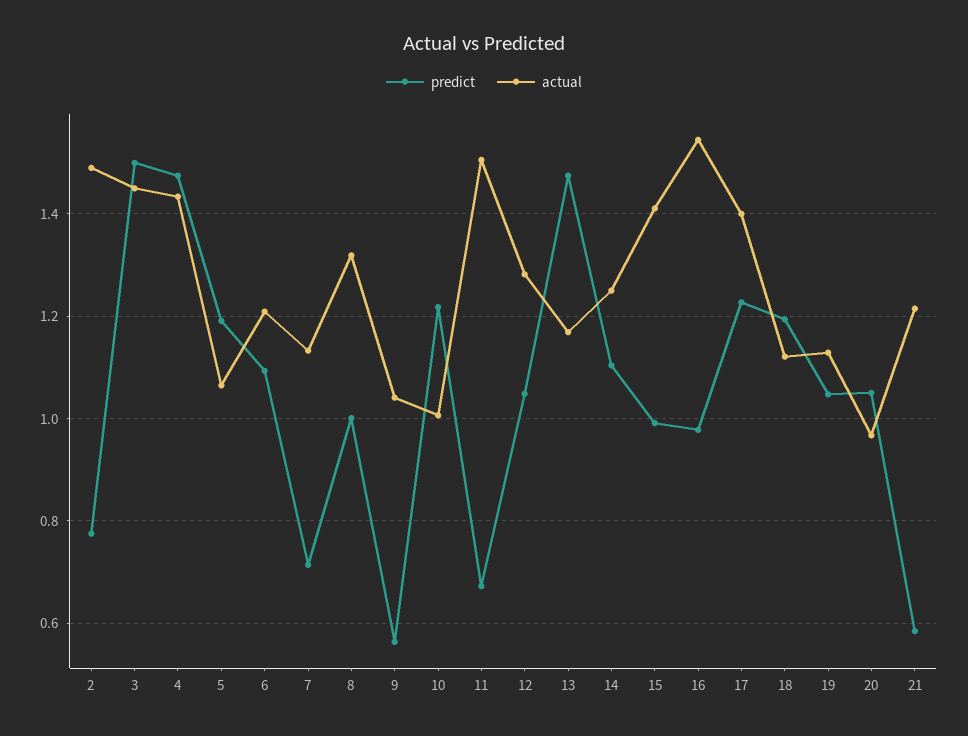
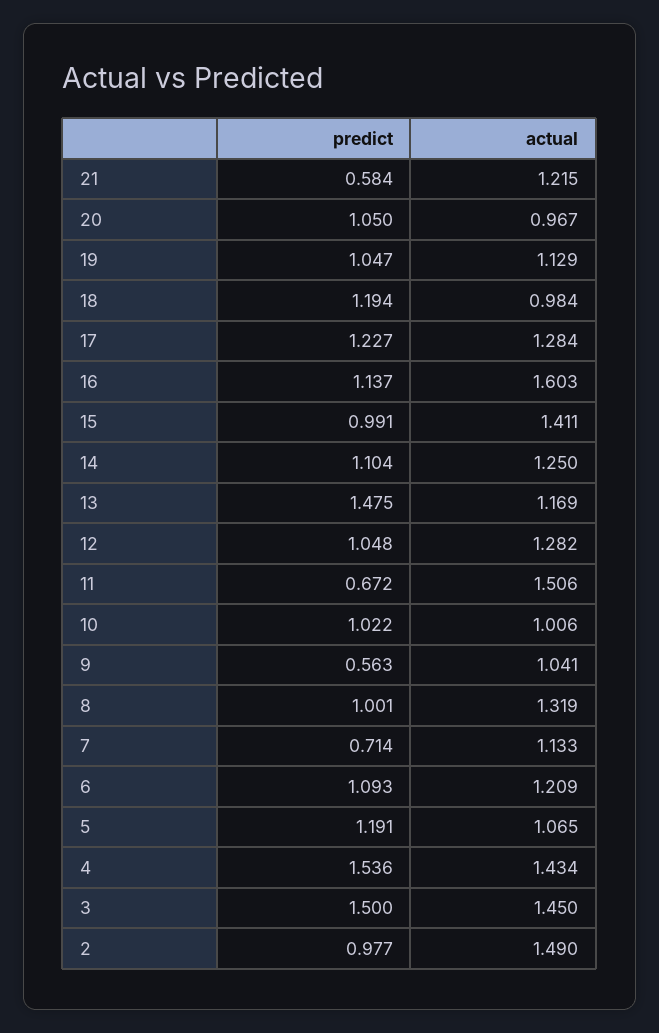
predict, 2: 0.78 -> 0.977
predict, 4: 1.48 -> 1.536
predict, 10: 1.22 -> 1.022
predict, 16: 0.98 -> 1.137
actual, 16: 1.54 -> 1.603
actual, 17: 1.4 -> 1.284
actual, 18: 1.12 -> 0.984

